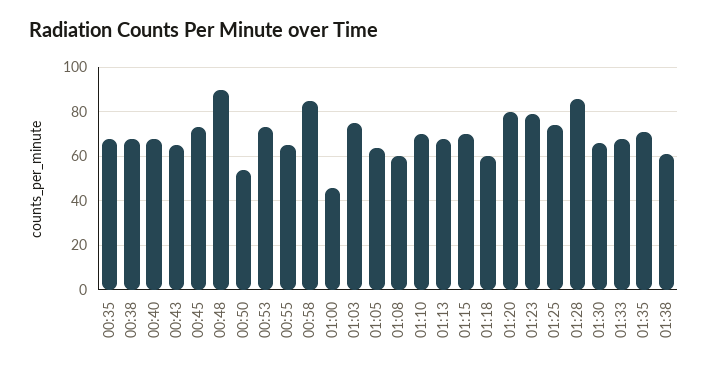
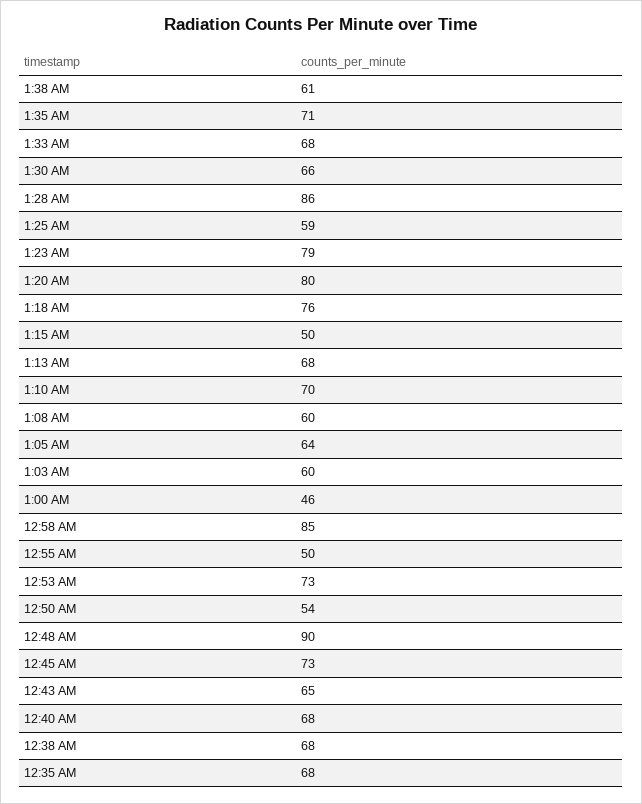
00:55: 65 -> 50
01:03: 75 -> 60
01:15: 70 -> 50
01:18: 60 -> 76
01:25: 75 -> 59

